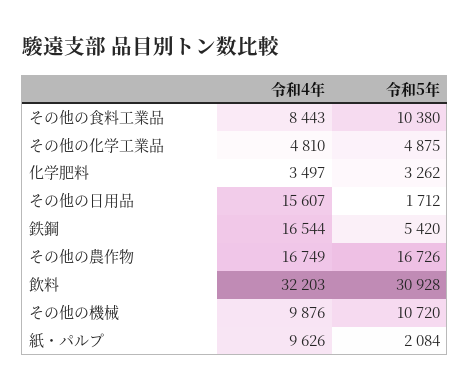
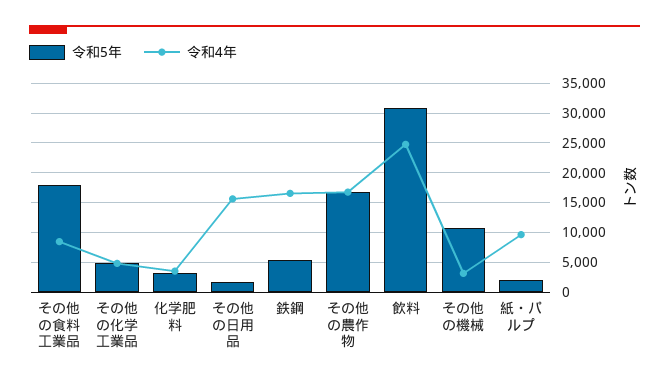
令和5年, その他の食料工業品: 10380 -> 17500
令和4年, 飲料: 32203 -> 25000
令和4年, その他の機械: 9876 -> 2500

